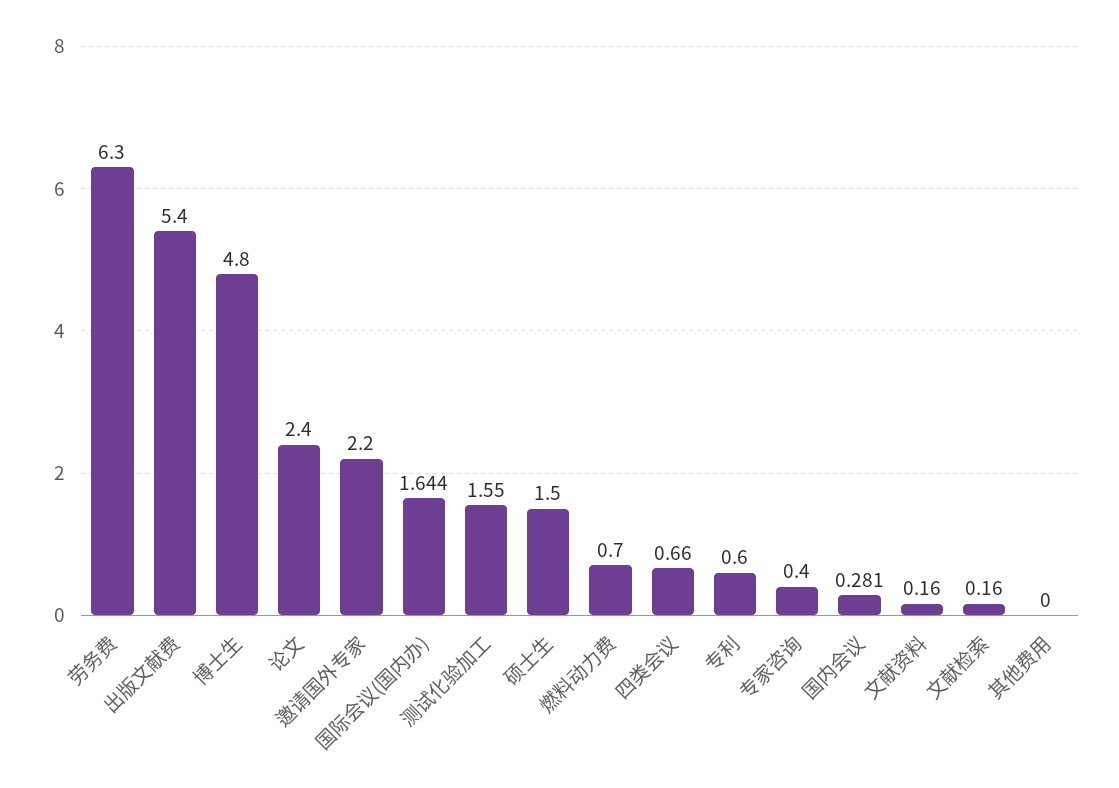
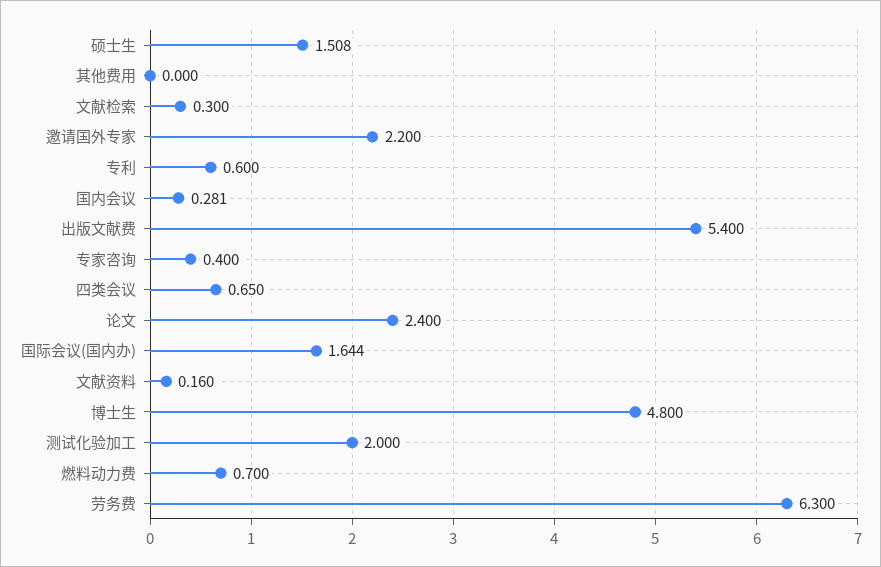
测试化验加工: 1.55 -> 2
硕士生: 1.5 -> 1.508
四类会议: 0.66 -> 0.65
文献检索: 0.16 -> 0.3

